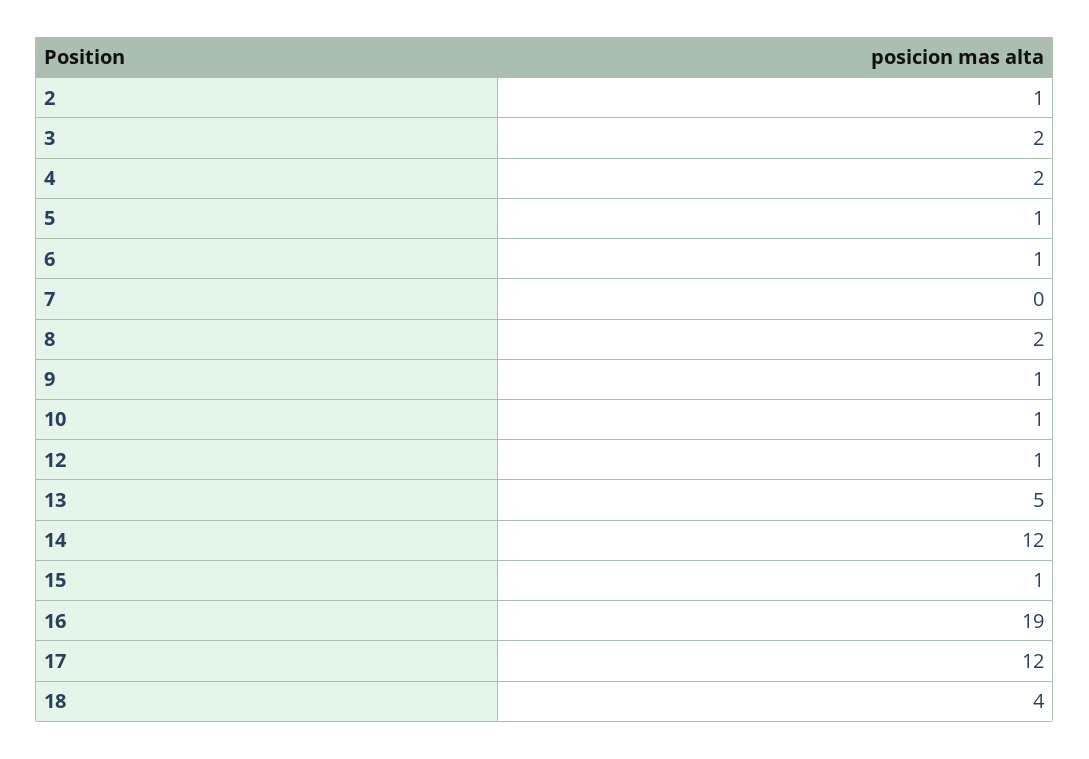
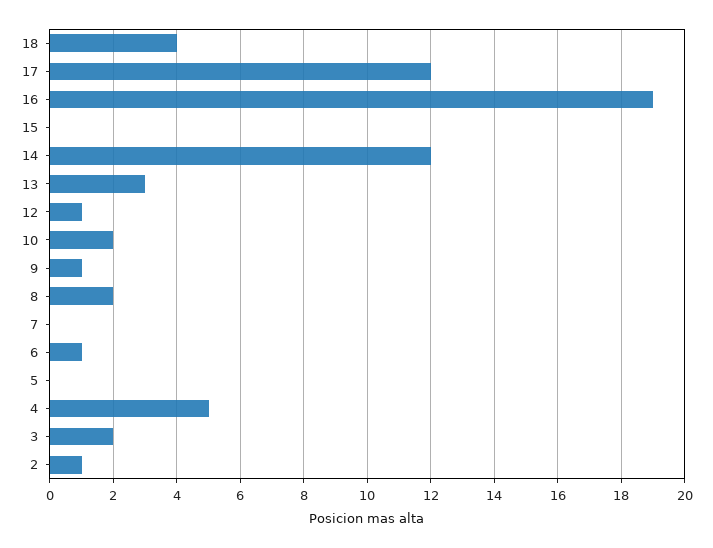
4: 2 -> 5
5: 1 -> 0
10: 1 -> 2
13: 5 -> 3
15: 1 -> 0

